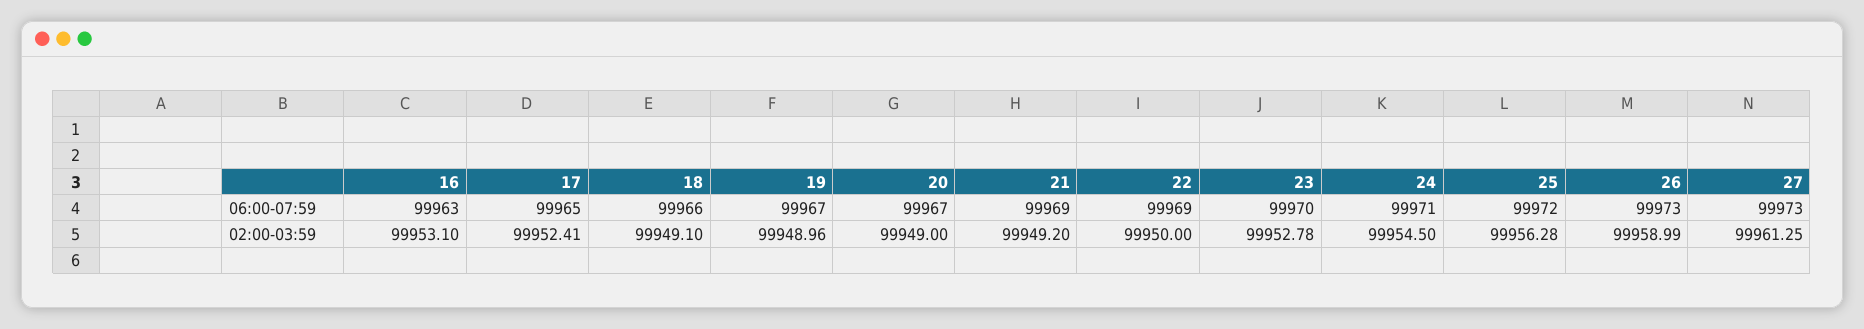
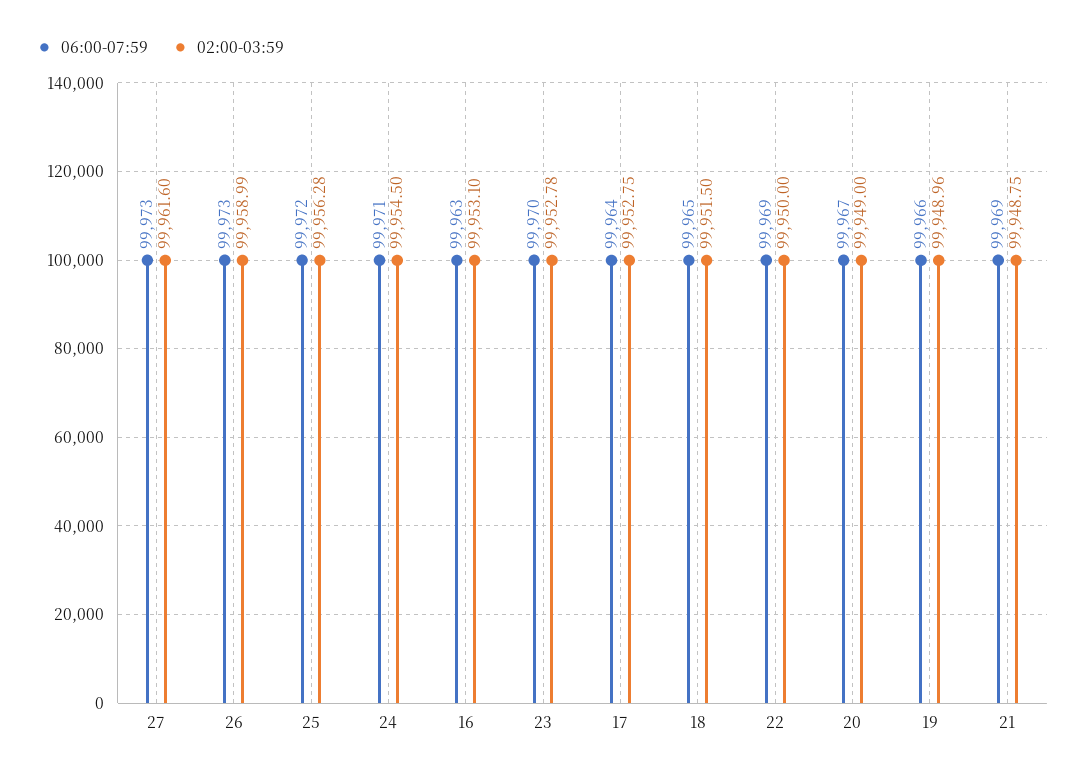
06:00-07:59, 17: 99965 -> 99964
06:00-07:59, 18: 99966 -> 99965
06:00-07:59, 19: 99967 -> 99966
02:00-03:59, 17: 99952.41 -> 99952.75
02:00-03:59, 18: 99949.1 -> 99951.5
02:00-03:59, 21: 99949.2 -> 99948.75
02:00-03:59, 27: 99961.25 -> 99961.6

